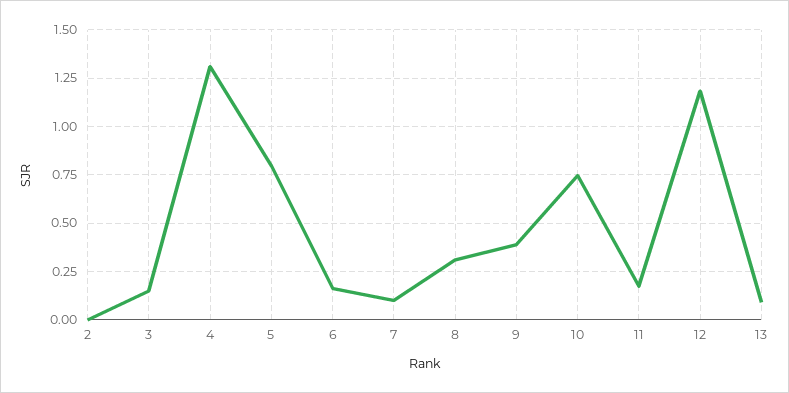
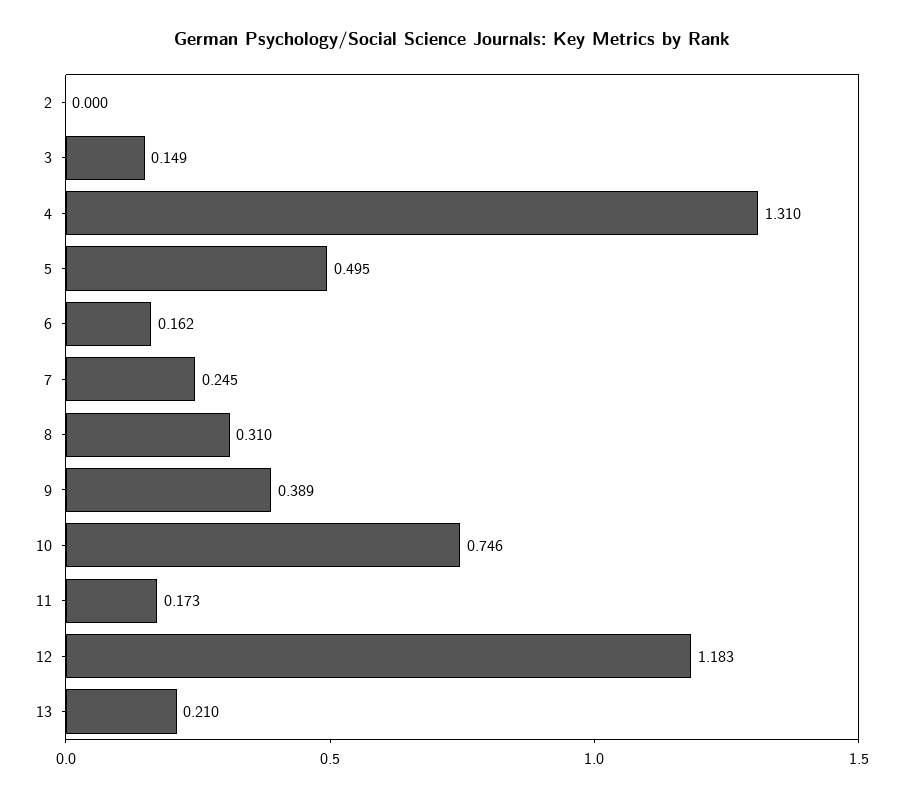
5: 0.8 -> 0.495
7: 0.1 -> 0.245
13: 0.1 -> 0.21

